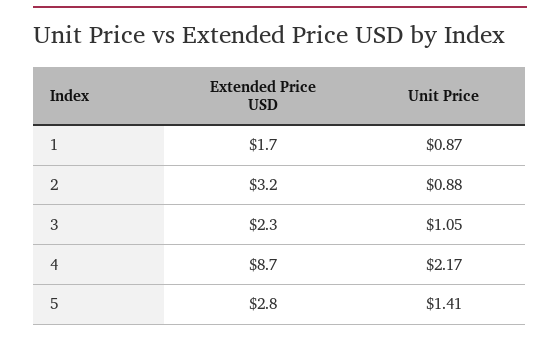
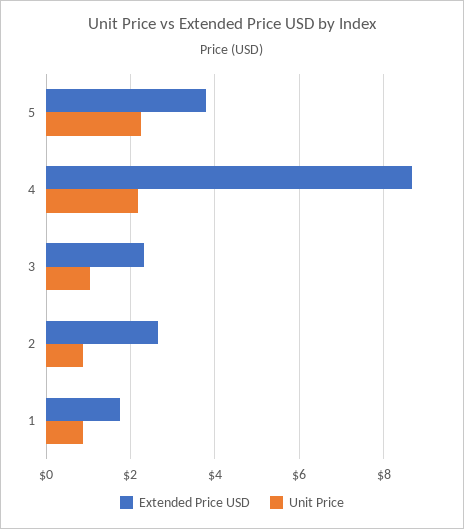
Extended Price USD, 2: 3.2 -> 2.6
Extended Price USD, 5: 2.8 -> 3.8
Unit Price, 5: 1.41 -> 2.2

